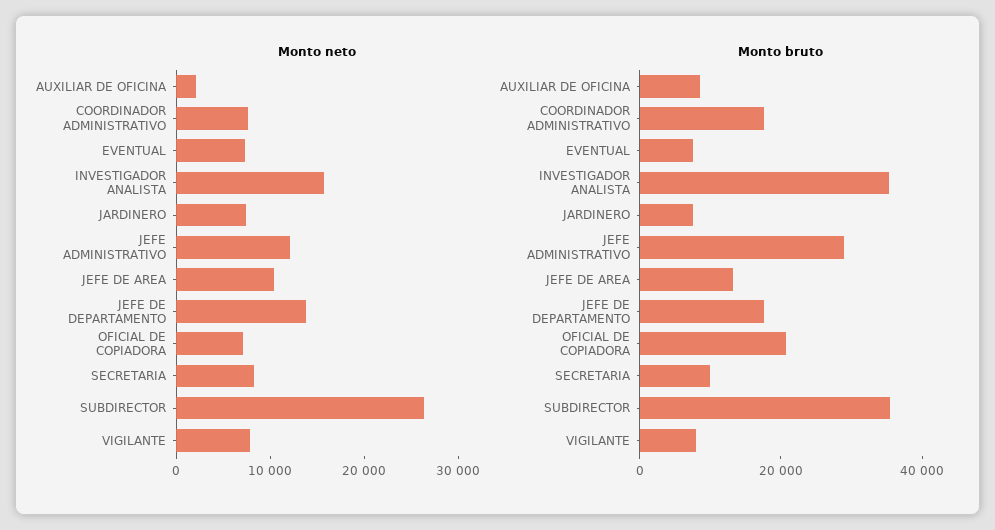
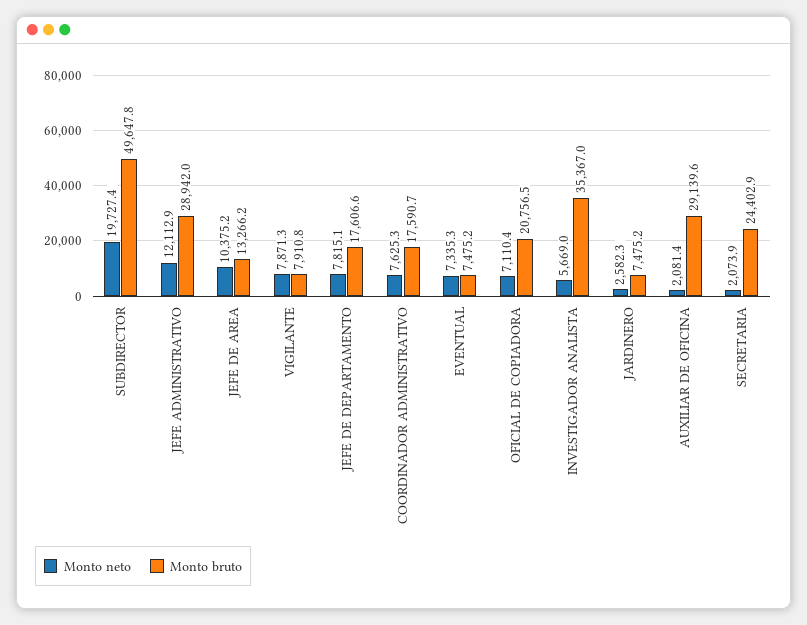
Monto neto, INVESTIGADOR ANALISTA: 16000 -> 5669
Monto neto, JARDINERO: 8000 -> 2582.3
Monto neto, JEFE DE DEPARTAMENTO: 14000 -> 7815.1
Monto neto, SECRETARIA: 8000 -> 2073.9
Monto neto, SUBDIRECTOR: 26000 -> 19727.4
Monto bruto, AUXILIAR DE OFICINA: 10000 -> 29139.6
Monto bruto, SECRETARIA: 10000 -> 24402.9
Monto bruto, SUBDIRECTOR: 35000 -> 49647.8

